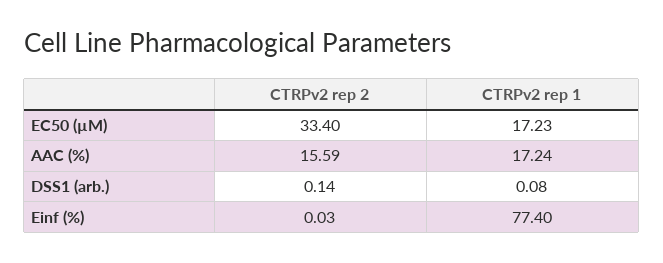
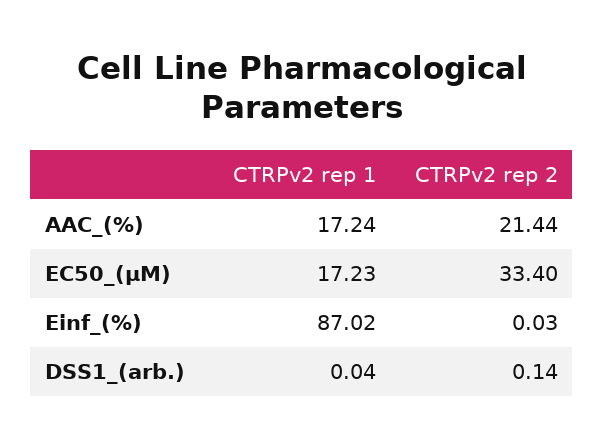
CTRPv2 rep 2, AAC (%): 15.59 -> 21.44
CTRPv2 rep 1, DSS1 (arb.): 0.08 -> 0.04
CTRPv2 rep 1, Einf (%): 77.4 -> 87.02

